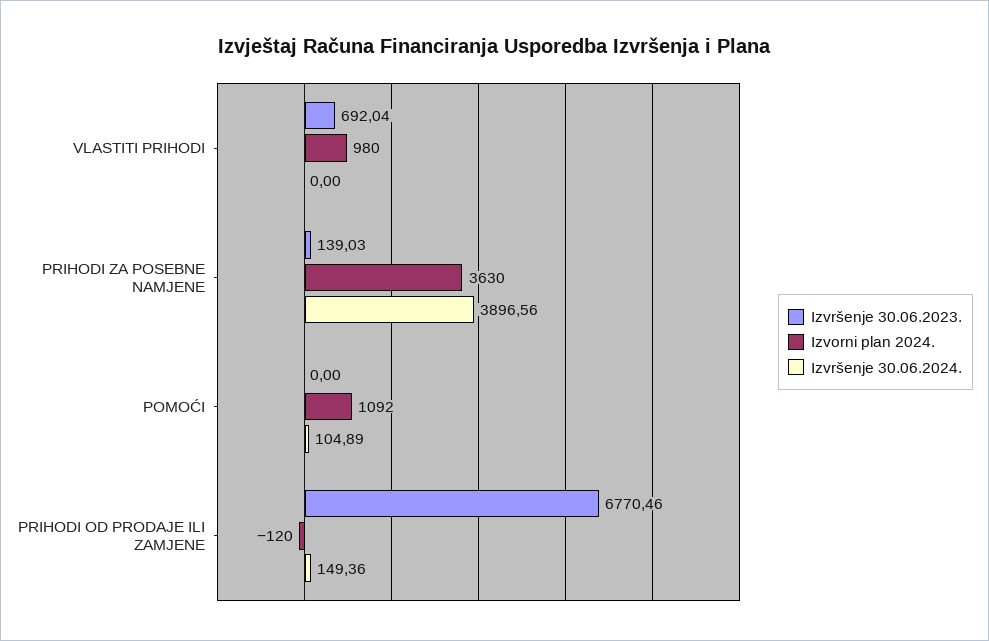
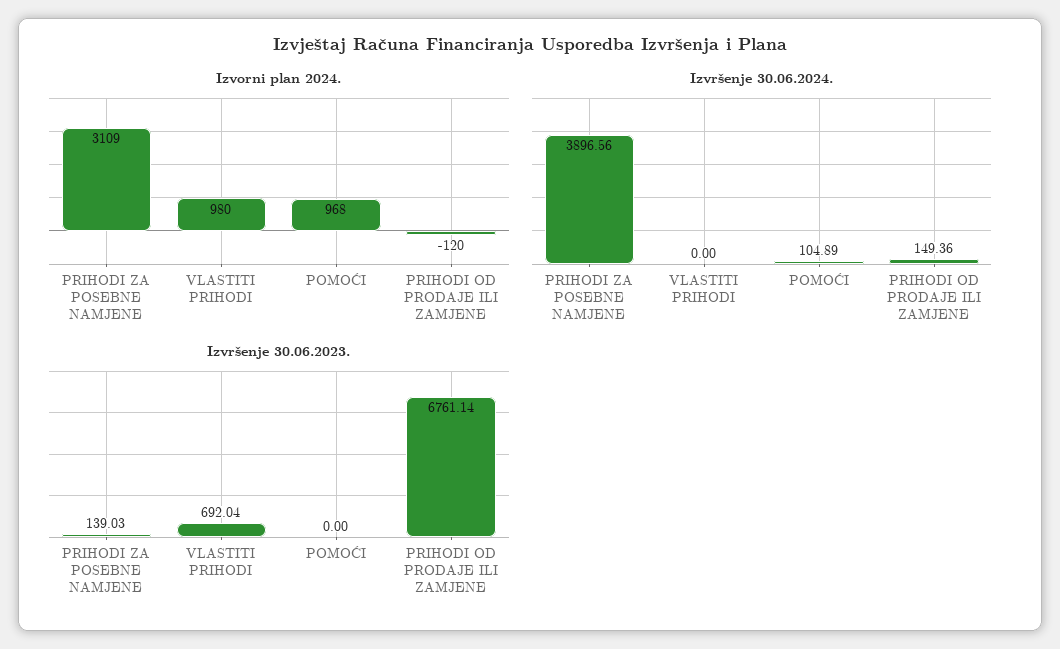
Izvorni plan 2024., PRIHODI ZA POSEBNE NAMJENE: 3630 -> 3109
Izvorni plan 2024., POMOĆI: 1092 -> 968
Izvršenje 30.06.2023., PRIHODI OD PRODAJE ILI ZAMJENE: 6770.46 -> 6761.14

